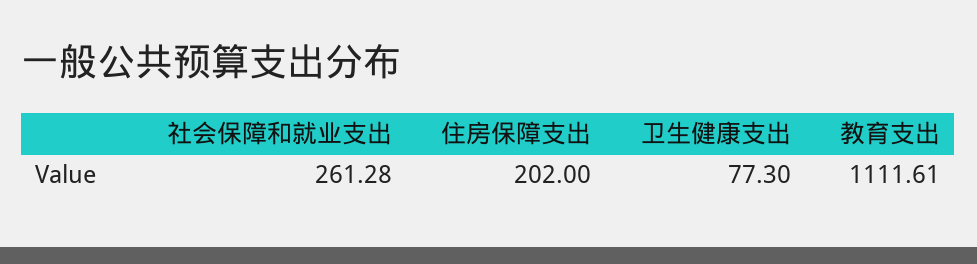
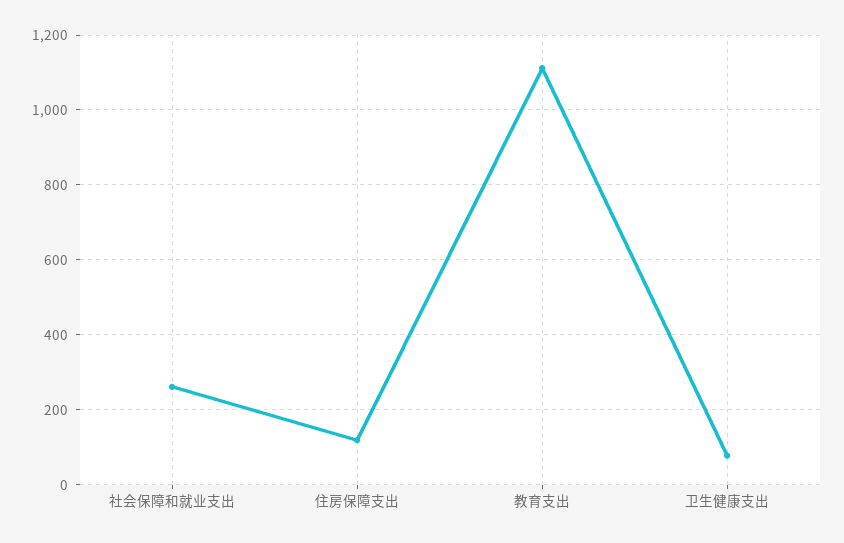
住房保障支出: 202 -> 120

